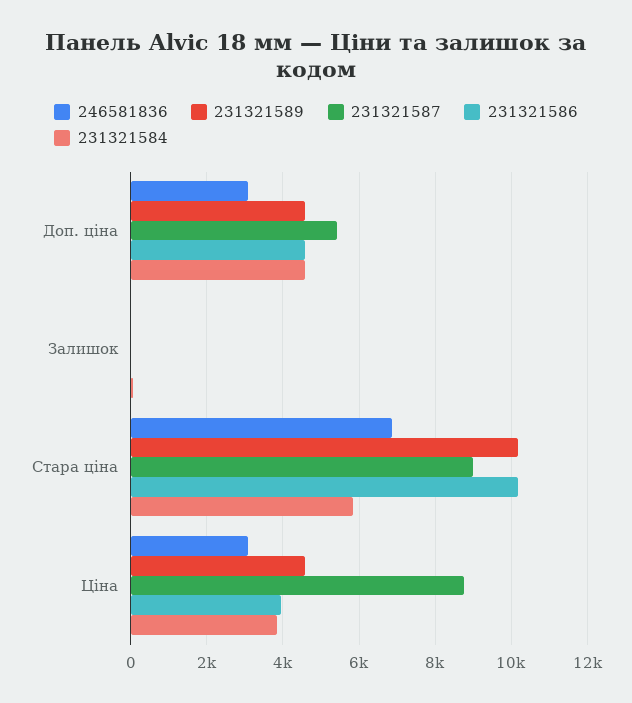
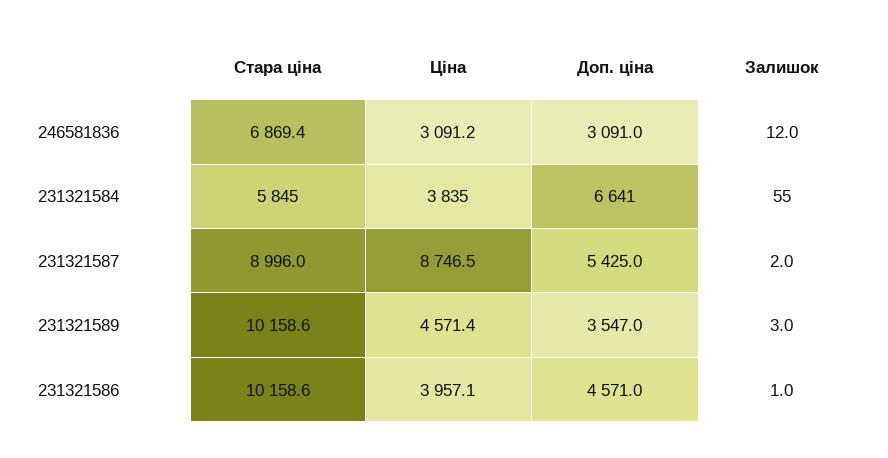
231321589, Доп. ціна: 4600 -> 3547
231321584, Доп. ціна: 4600 -> 6641

